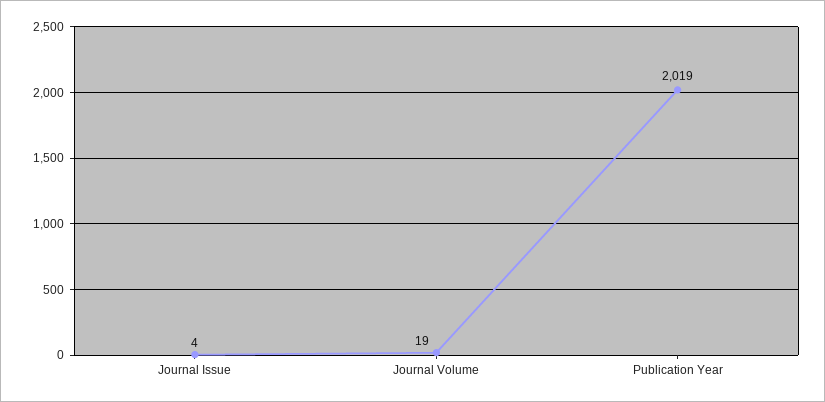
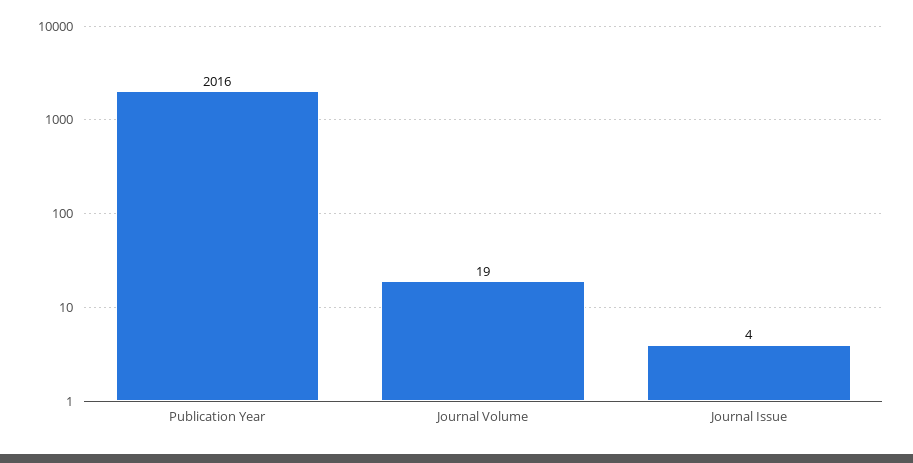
Publication Year: 2019 -> 2016

